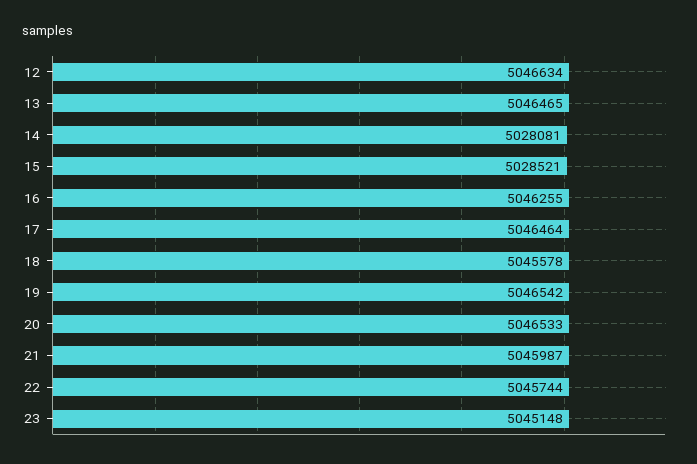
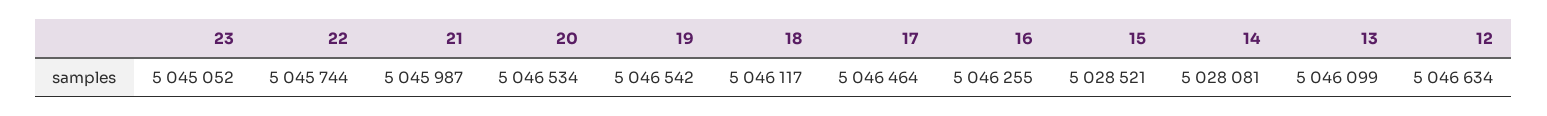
13: 5046465 -> 5046099
18: 5045578 -> 5046117
20: 5046533 -> 5046534
23: 5045148 -> 5045052

